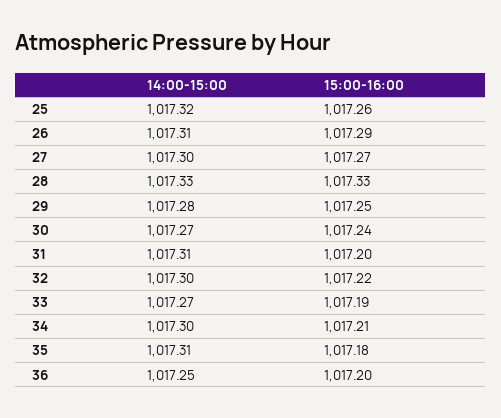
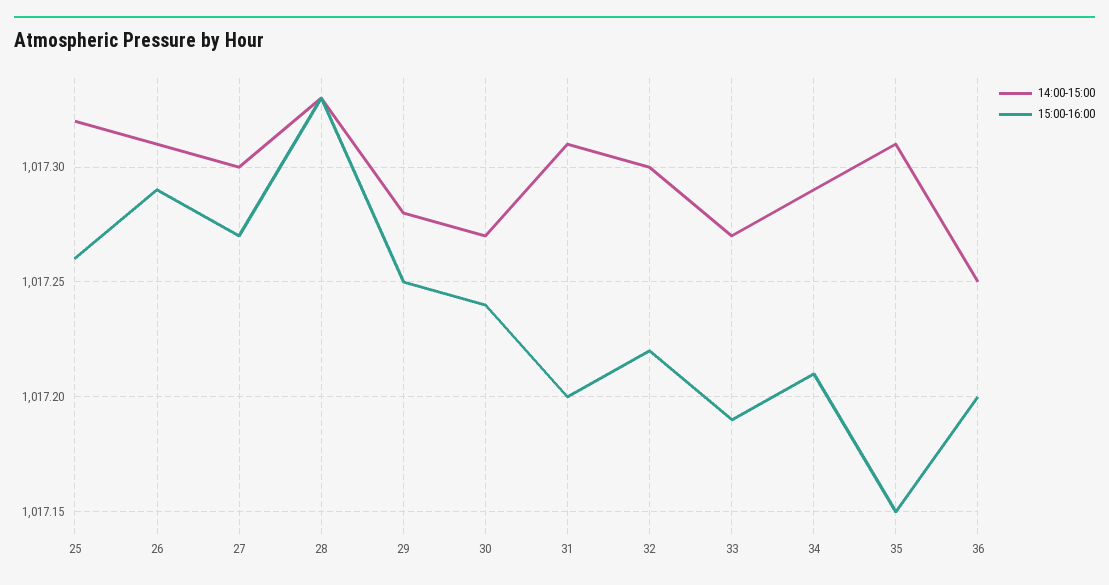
14:00-15:00, 34: 1017.3 -> 1017.29
15:00-16:00, 35: 1017.18 -> 1017.15

